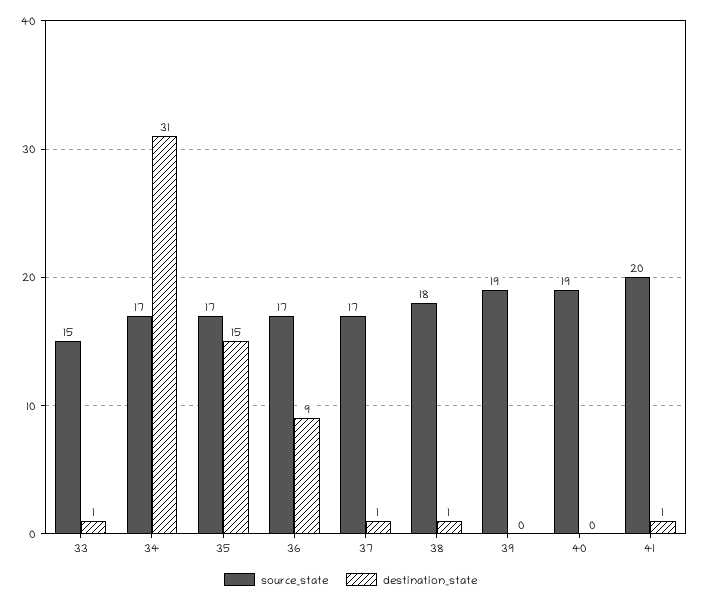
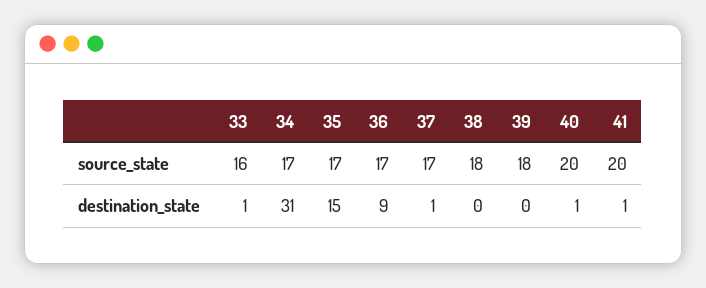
source_state, 33: 15 -> 16
destination_state, 38: 1 -> 0
source_state, 39: 19 -> 18
source_state, 40: 19 -> 20
destination_state, 40: 0 -> 1

